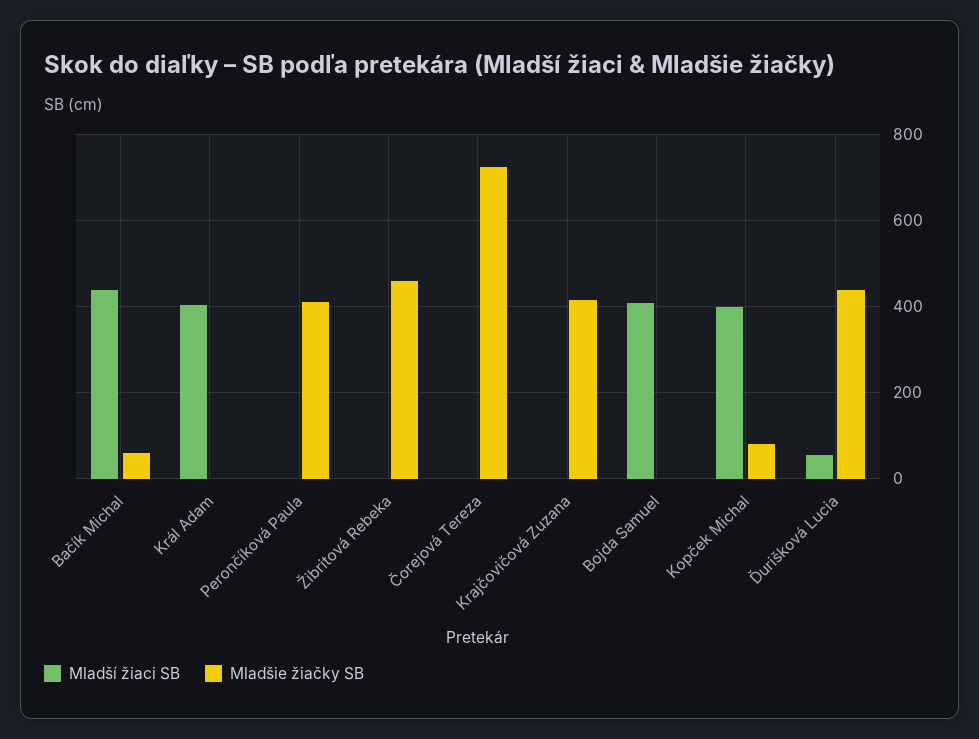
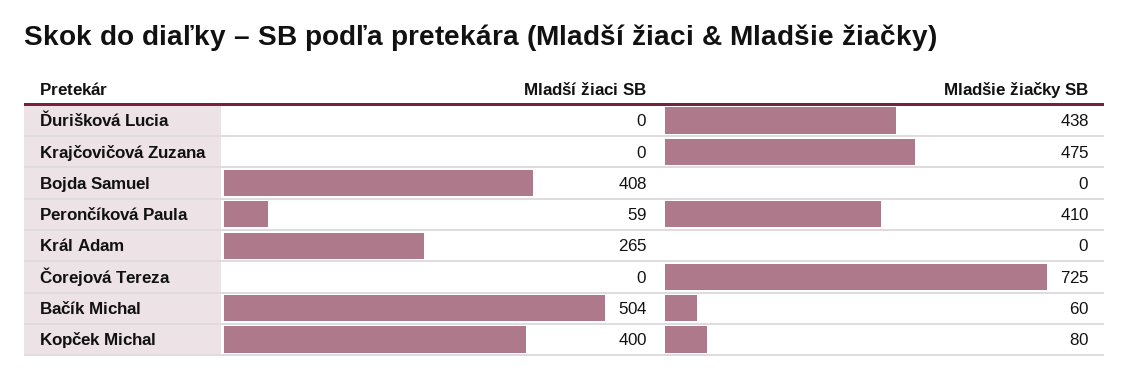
Mladší žiaci SB, Bačík Michal: 440 -> 504
Mladší žiaci SB, Král Adam: 400 -> 265
Mladší žiaci SB, Perončíková Paula: 0 -> 59
Mladší žiaci SB, Žibritová Rebeka: 0 -> none
Mladšie žiačky SB, Žibritová Rebeka: 460 -> none
Mladšie žiačky SB, Krajčovičová Zuzana: 420 -> 475
Mladší žiaci SB, Ďurišková Lucia: 60 -> 0

